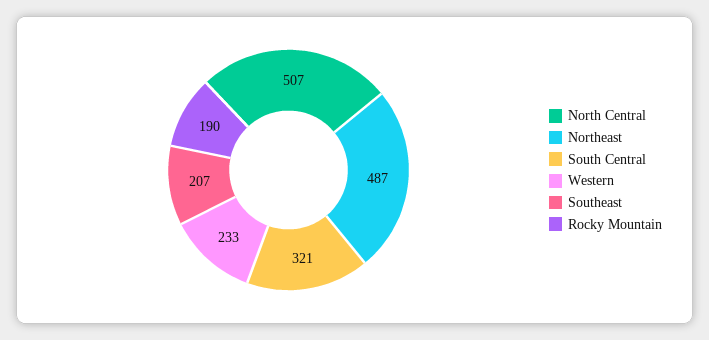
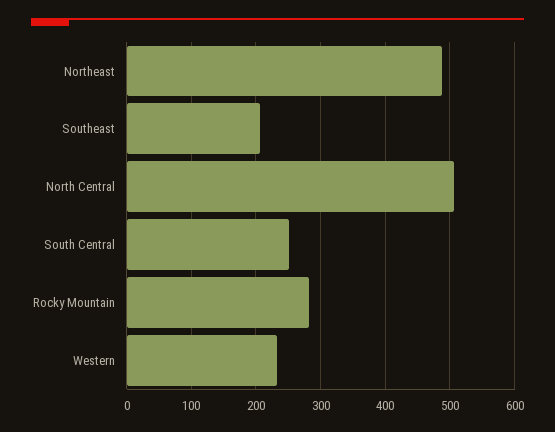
South Central: 321 -> 250
Rocky Mountain: 190 -> 280

